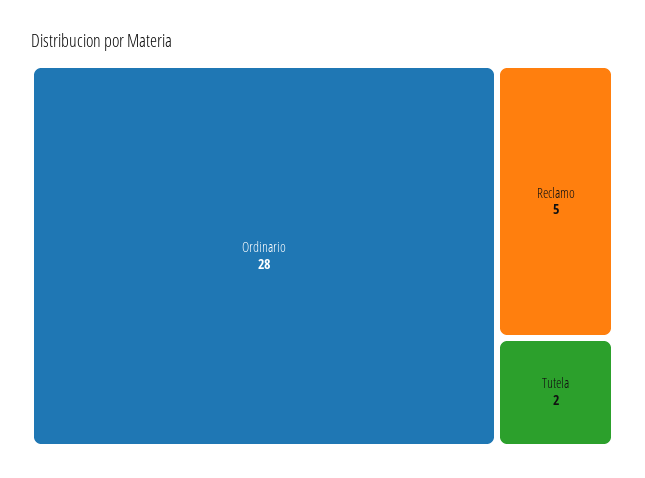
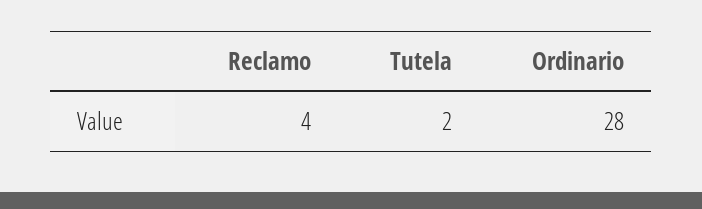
Reclamo: 5 -> 4

